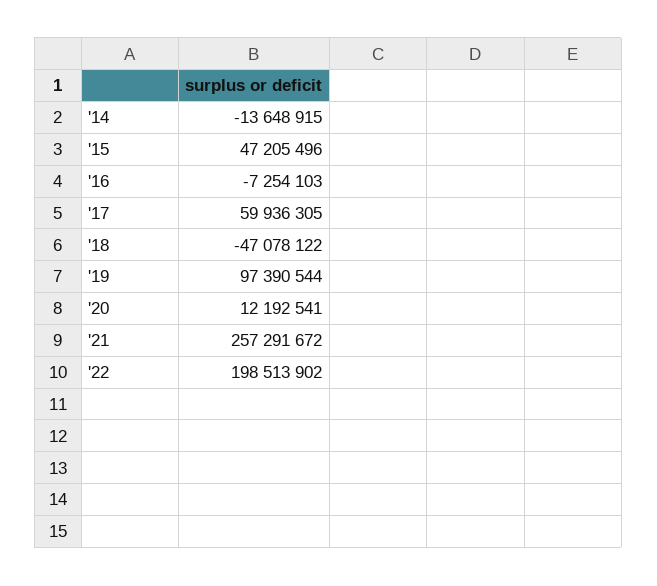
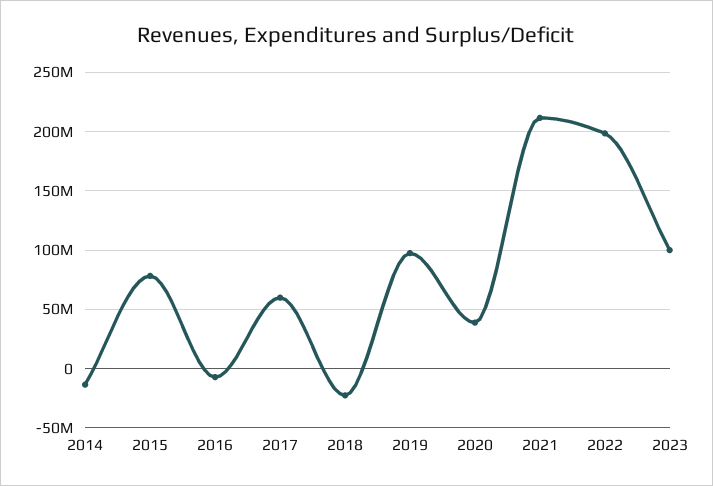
'15: 47205496 -> 80000000
'18: -47078122 -> -20000000
'20: 12192541 -> 40000000
'21: 257291672 -> 210000000
2023: none -> 100000000

